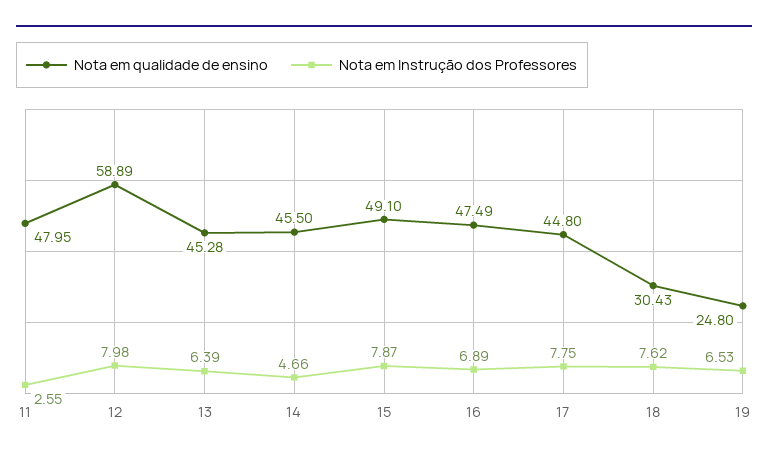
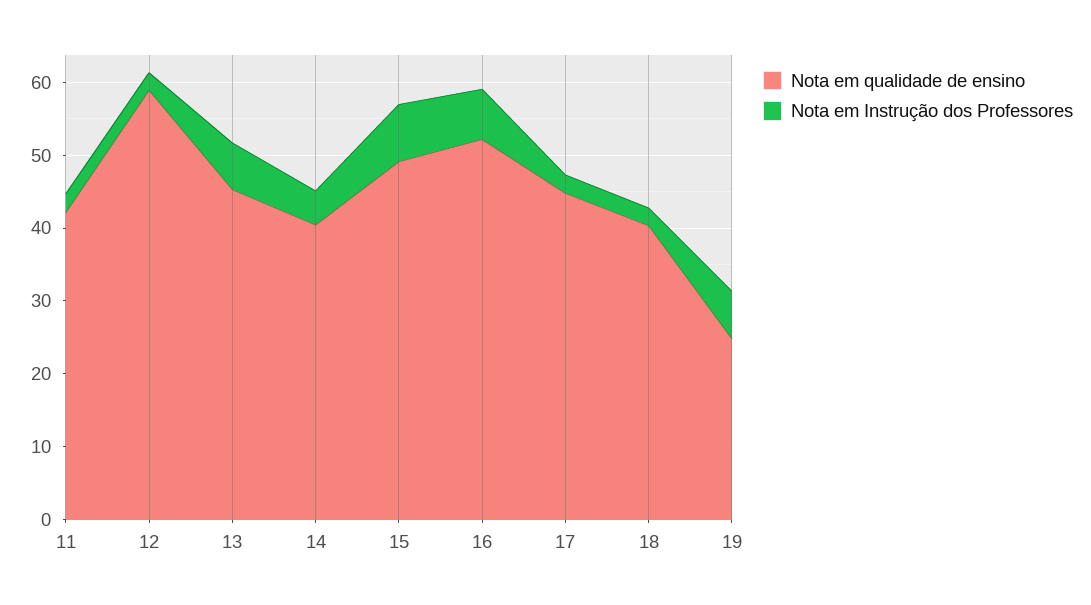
Nota em qualidade de ensino, 11: 47.95 -> 42
Nota em Instrução dos Professores, 12: 7.98 -> 2
Nota em qualidade de ensino, 14: 45.5 -> 40
Nota em qualidade de ensino, 16: 47.49 -> 52
Nota em Instrução dos Professores, 17: 7.75 -> 2
Nota em qualidade de ensino, 18: 30.43 -> 40
Nota em Instrução dos Professores, 18: 7.62 -> 2

